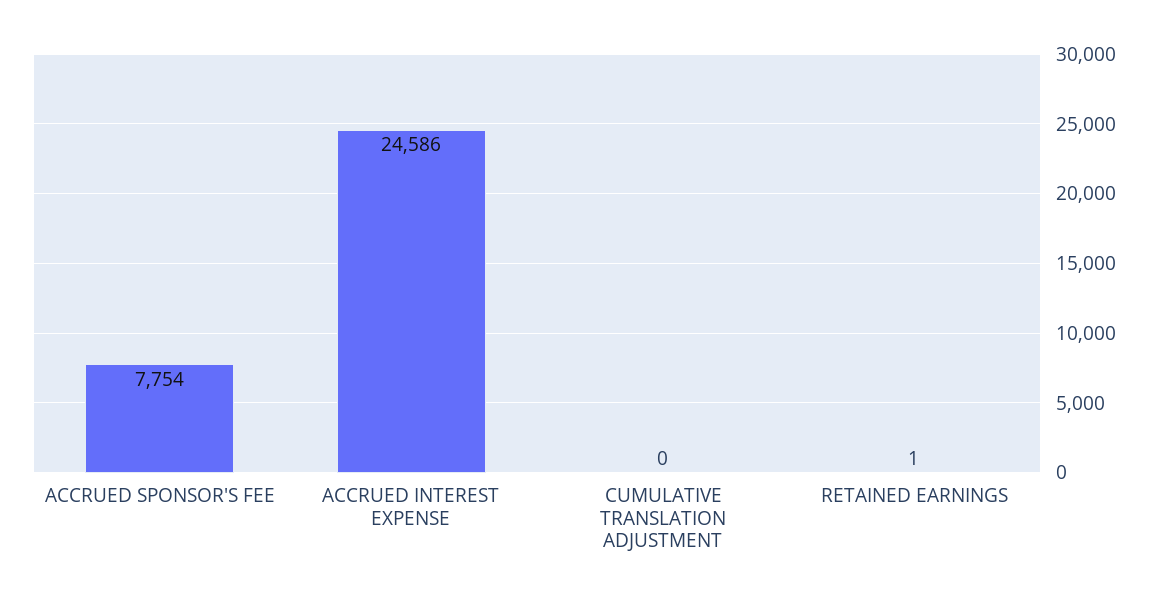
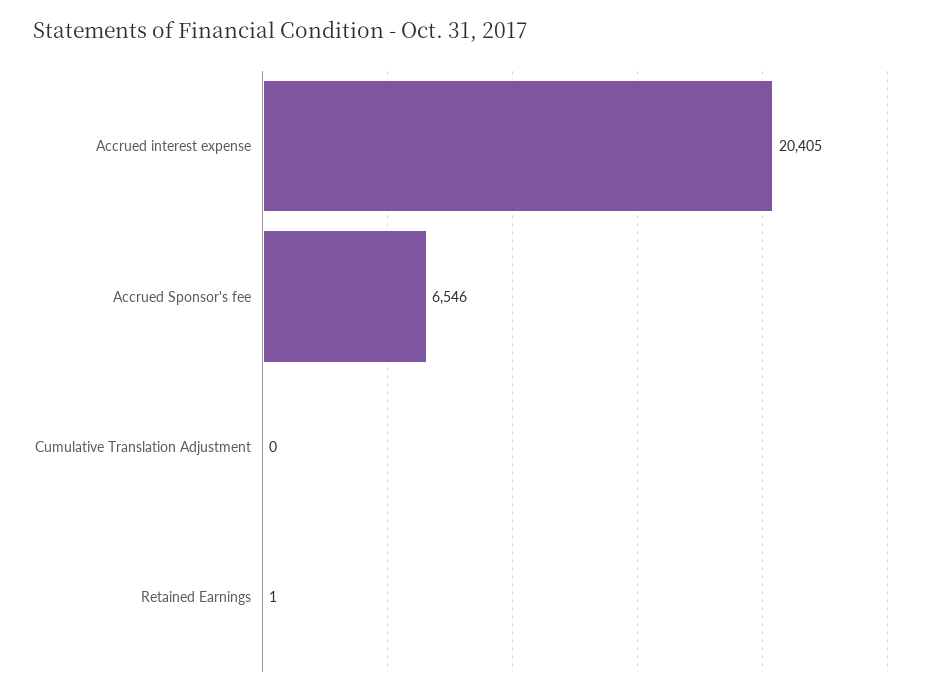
ACCRUED SPONSOR'S FEE: 7754 -> 6546
ACCRUED INTEREST EXPENSE: 24586 -> 20405

